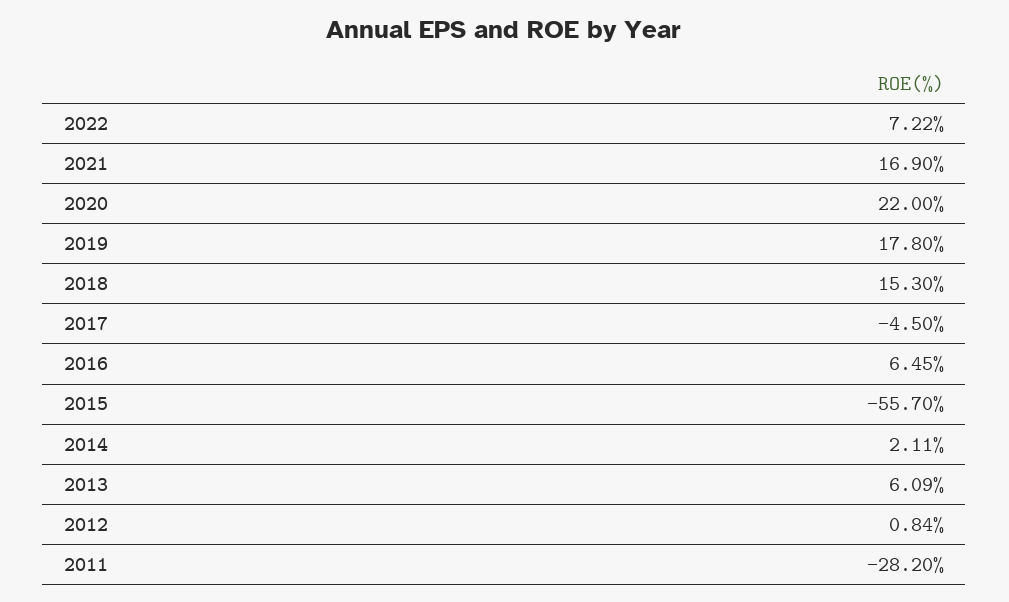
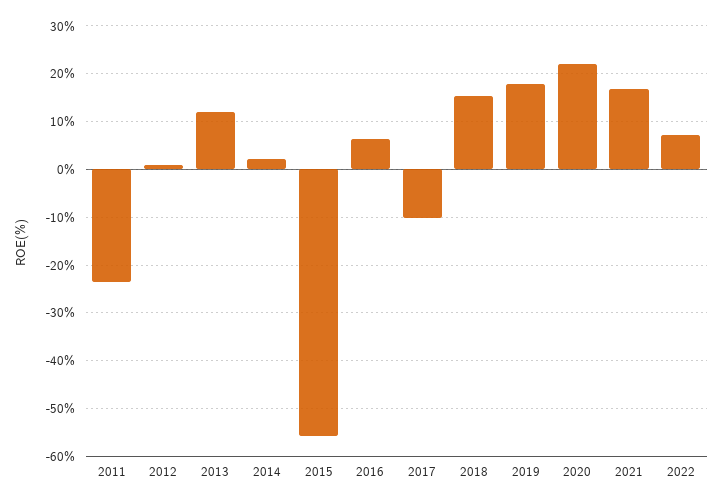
2017: -4.5 -> -10
2013: 6.09 -> 12
2011: -28.2 -> -24

